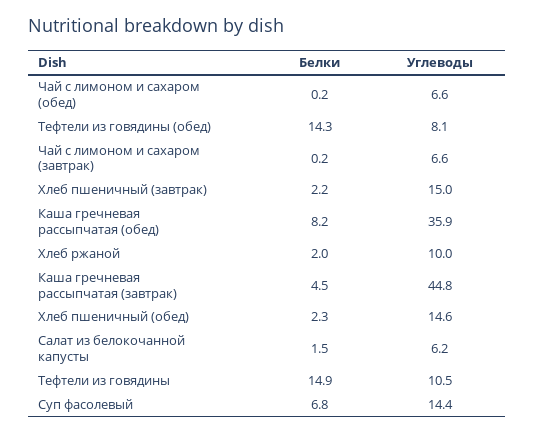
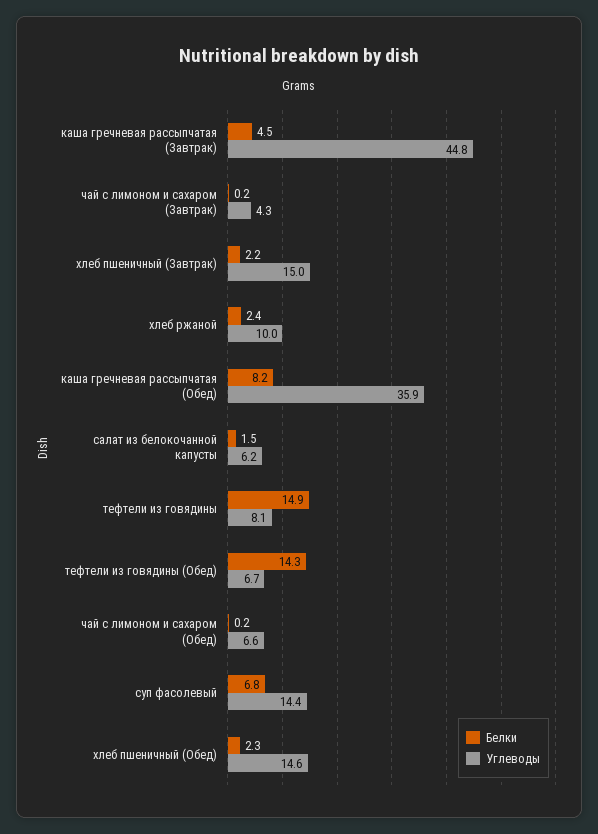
Углеводы, Тефтели из говядины (обед): 8.1 -> 6.7
Углеводы, Чай с лимоном и сахаром (завтрак): 6.6 -> 4.3
Белки, Хлеб ржаной: 2 -> 2.4
Углеводы, Тефтели из говядины: 10.5 -> 8.1

